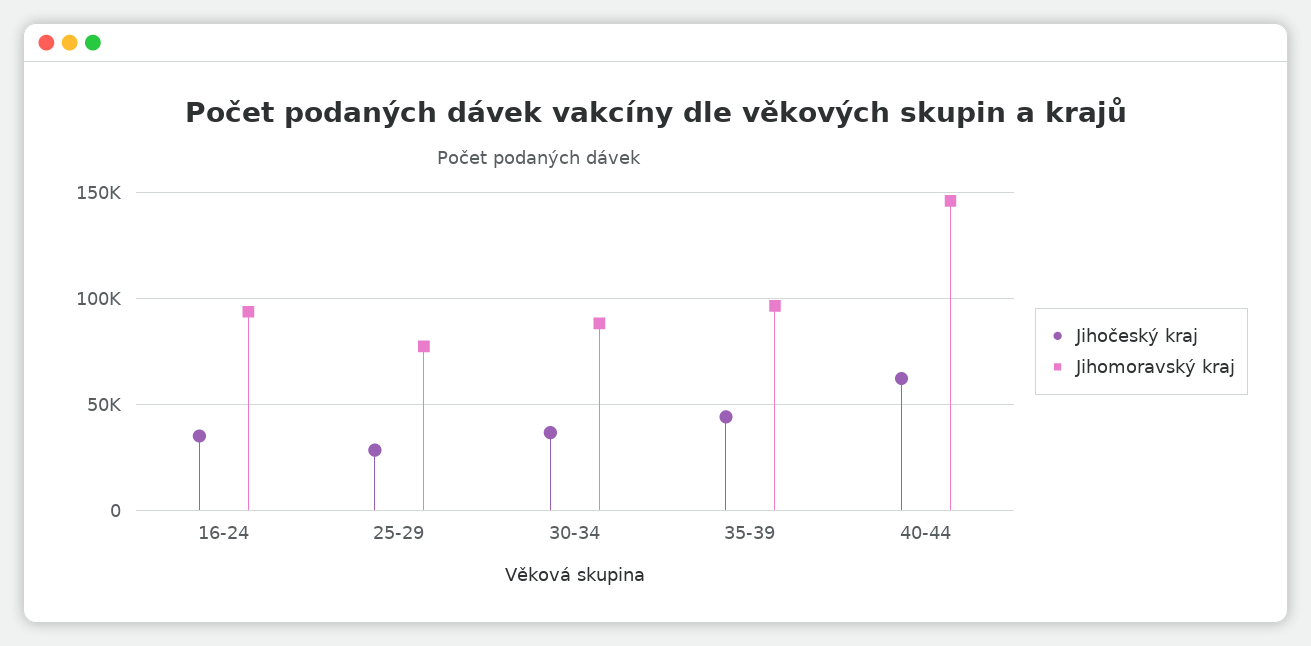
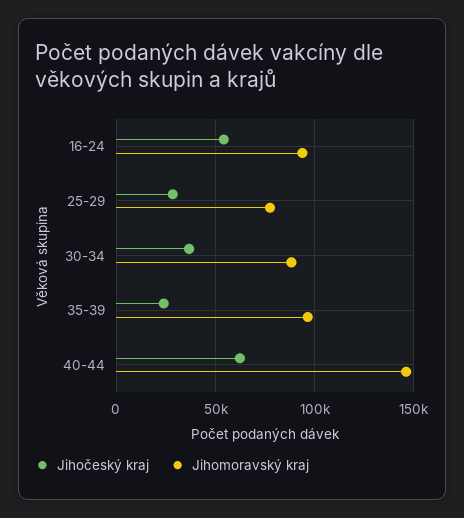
Jihočeský kraj, 16-24: 35000 -> 55000
Jihočeský kraj, 35-39: 45000 -> 25000

